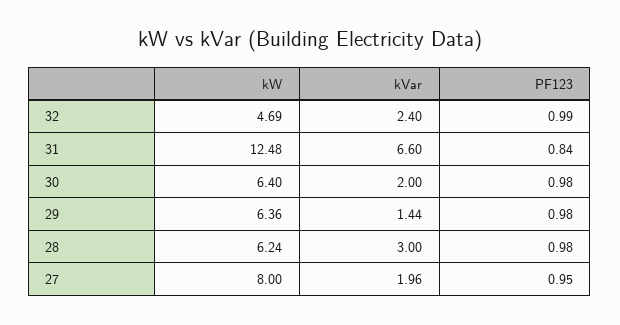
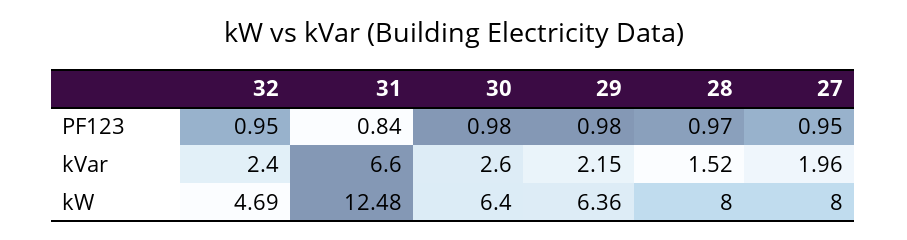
PF123, 32: 0.99 -> 0.95
kVar, 30: 2 -> 2.6
kVar, 29: 1.44 -> 2.15
kW, 28: 6.24 -> 8
kVar, 28: 3 -> 1.52
PF123, 28: 0.98 -> 0.97

